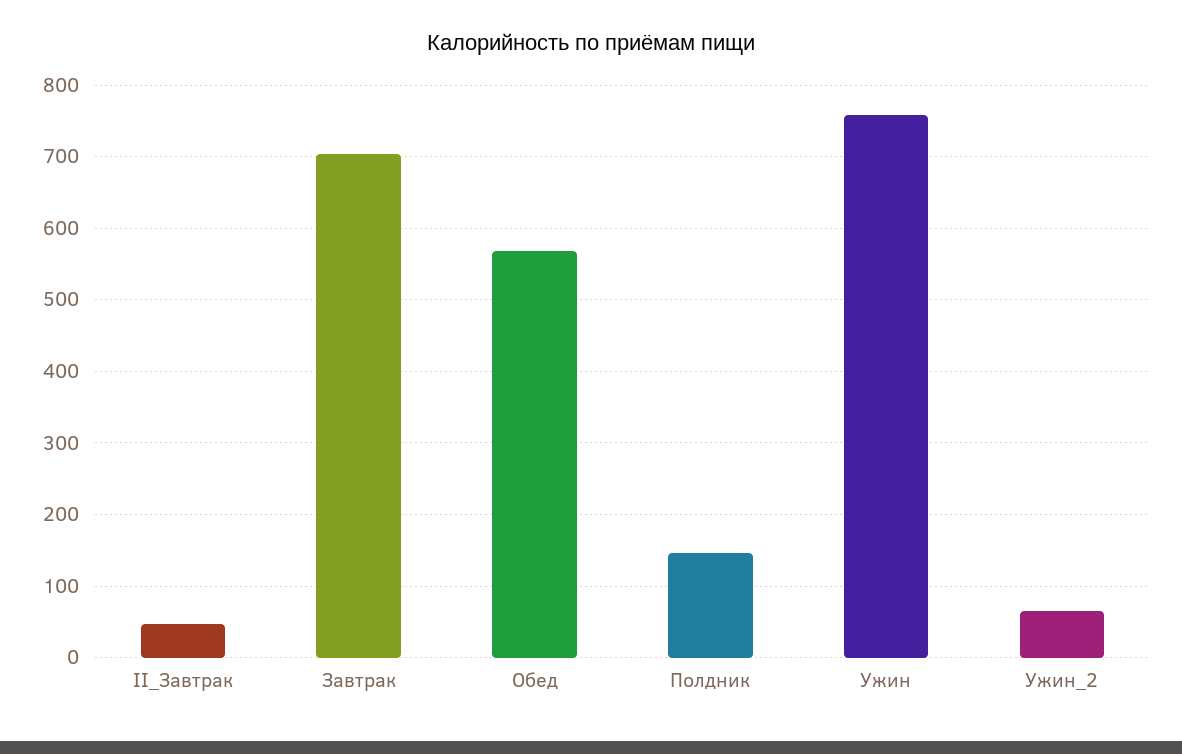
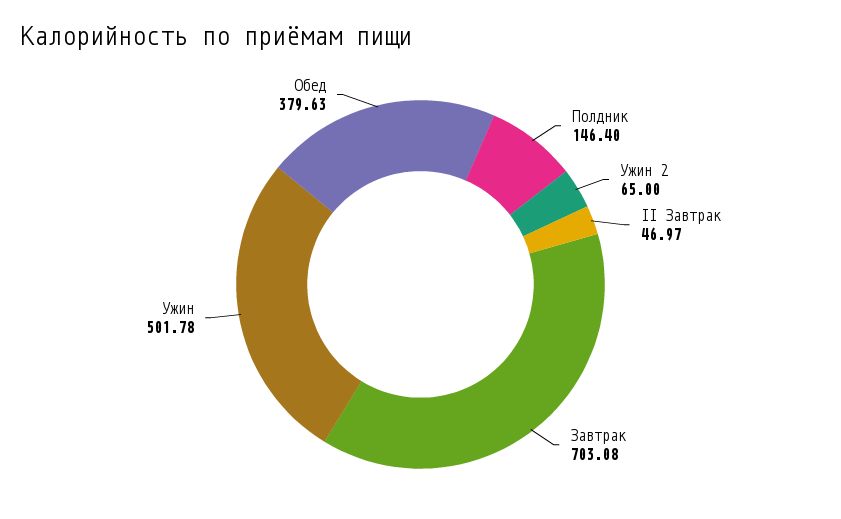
Обед: 570 -> 379.63
Ужин: 760 -> 501.78

